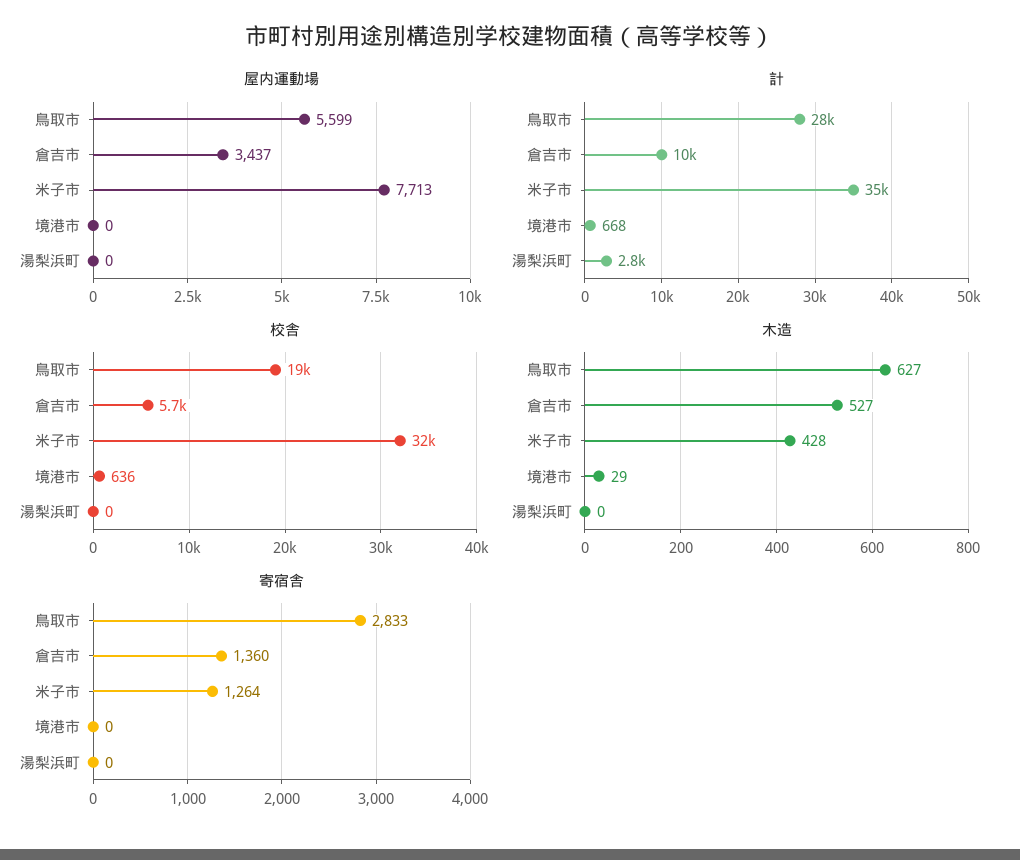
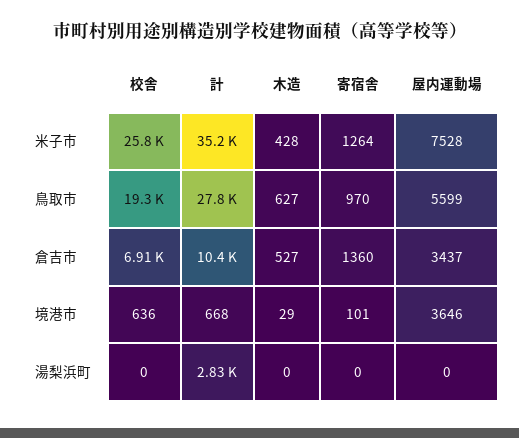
屋内運動場, 米子市: 7713 -> 7528
屋内運動場, 境港市: 0 -> 3646
校舎, 倉吉市: 5700 -> 6910
校舎, 米子市: 32000 -> 25800
寄宿舎, 鳥取市: 2833 -> 970
寄宿舎, 境港市: 0 -> 101

